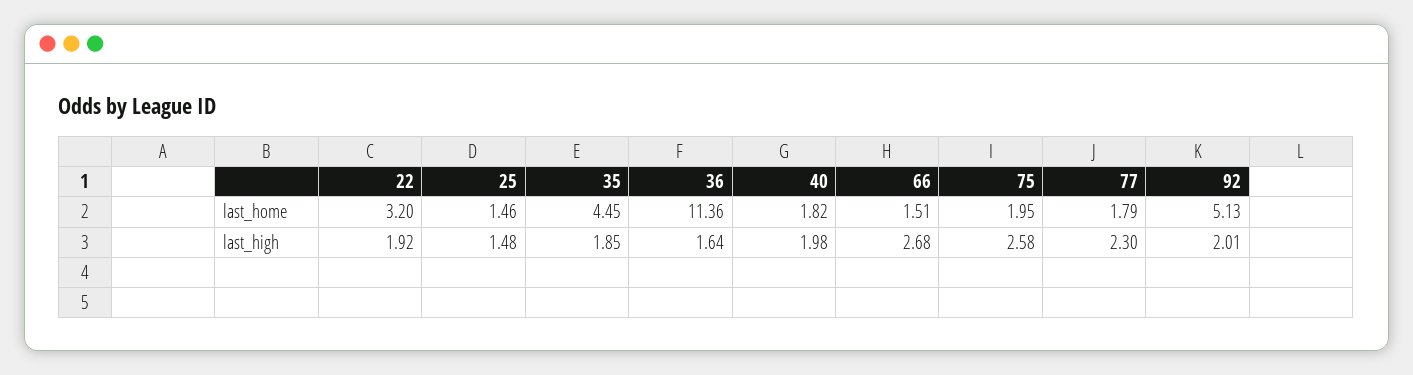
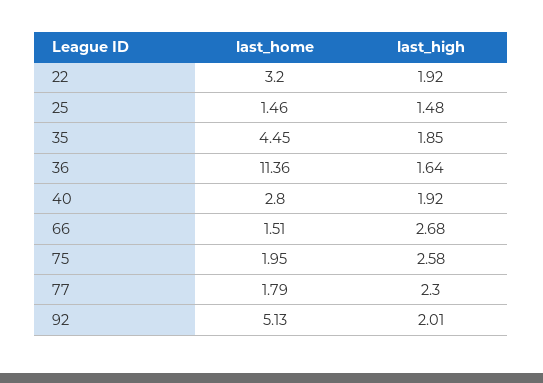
40, last_home: 1.82 -> 2.8
40, last_high: 1.98 -> 1.92

